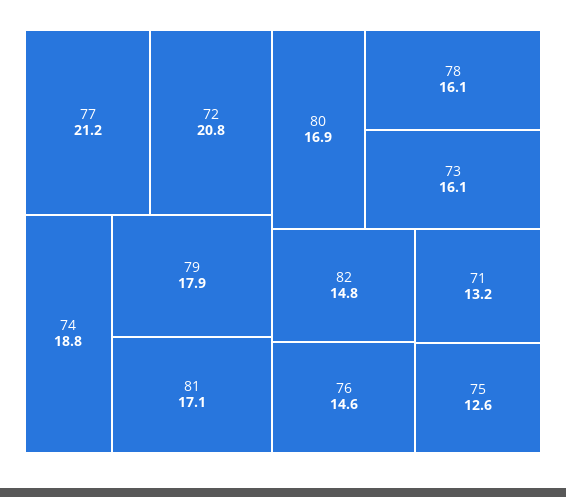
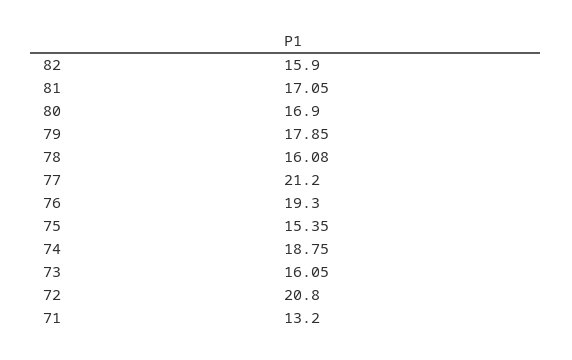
82: 14.8 -> 15.9
76: 14.6 -> 19.3
75: 12.6 -> 15.35

